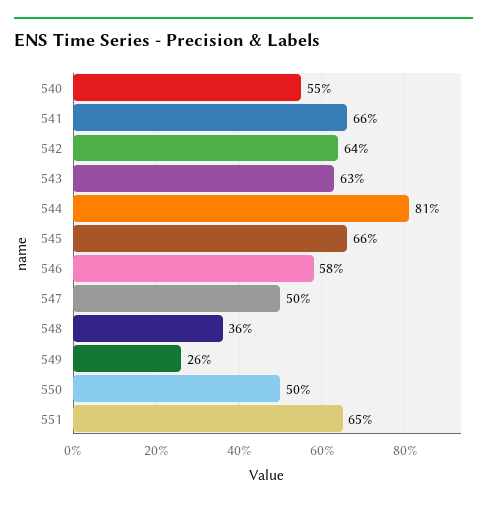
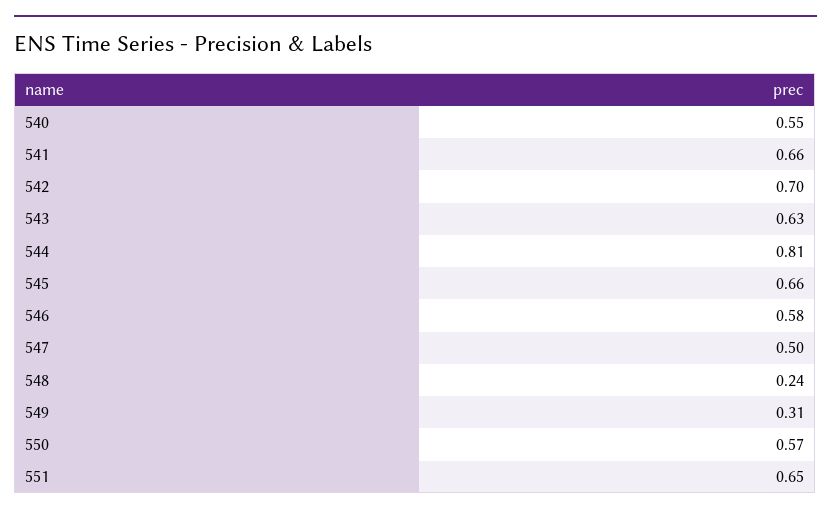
542: 0.64 -> 0.7
548: 0.36 -> 0.24
549: 0.26 -> 0.31
550: 0.5 -> 0.57

